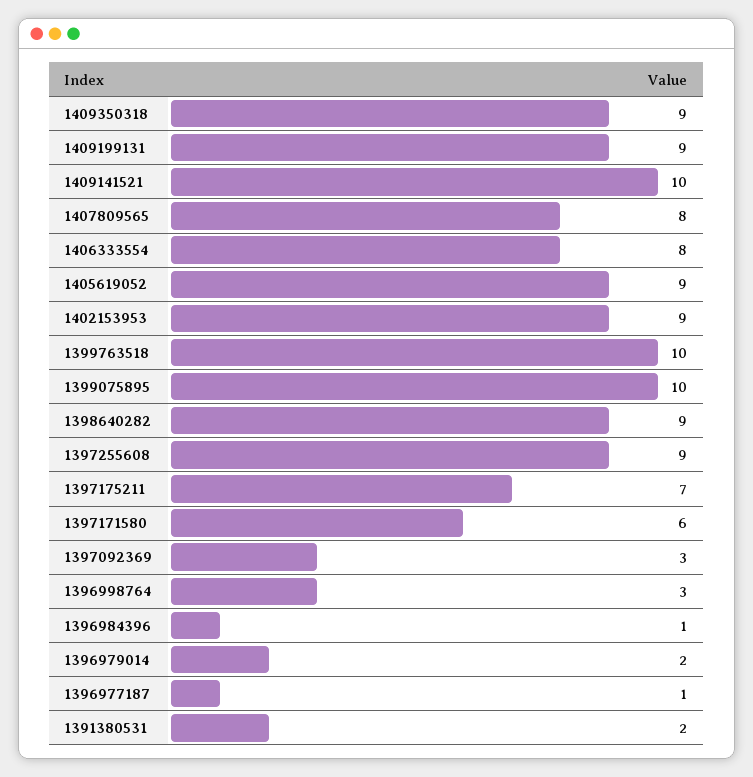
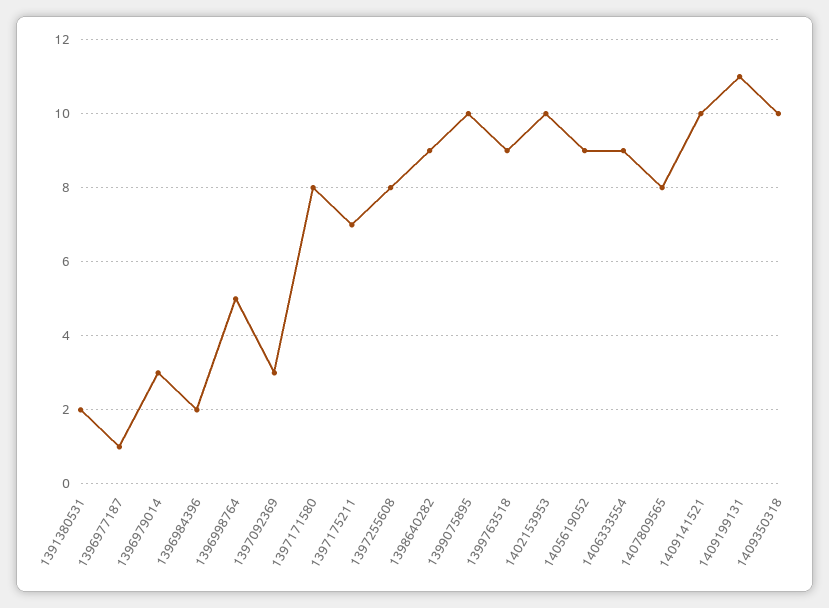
1409350318: 9 -> 10
1409199131: 9 -> 11
1406333554: 8 -> 9
1402153953: 9 -> 10
1399763518: 10 -> 9
1397255608: 9 -> 8
1397171580: 6 -> 8
1396998764: 3 -> 5
1396984396: 1 -> 2
1396979014: 2 -> 3

